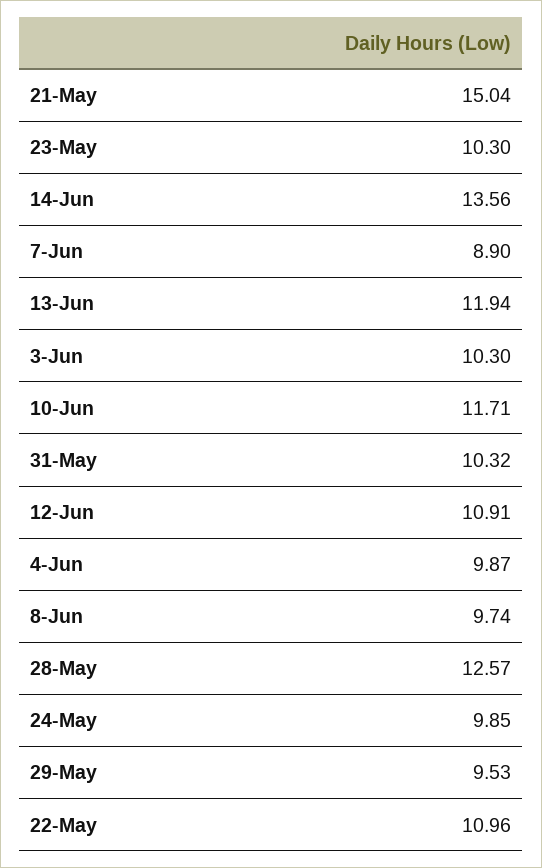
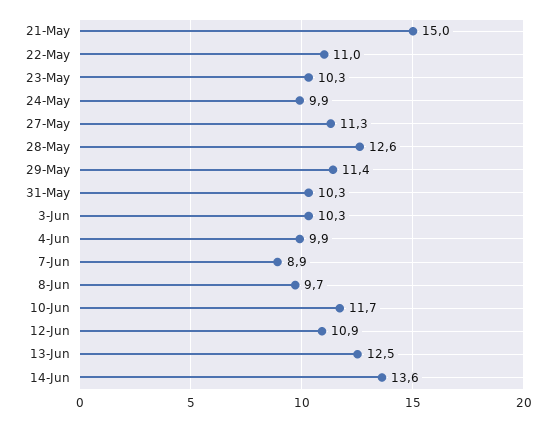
13-Jun: 11.94 -> 12.5
29-May: 9.53 -> 11.4
27-May: none -> 11.3

